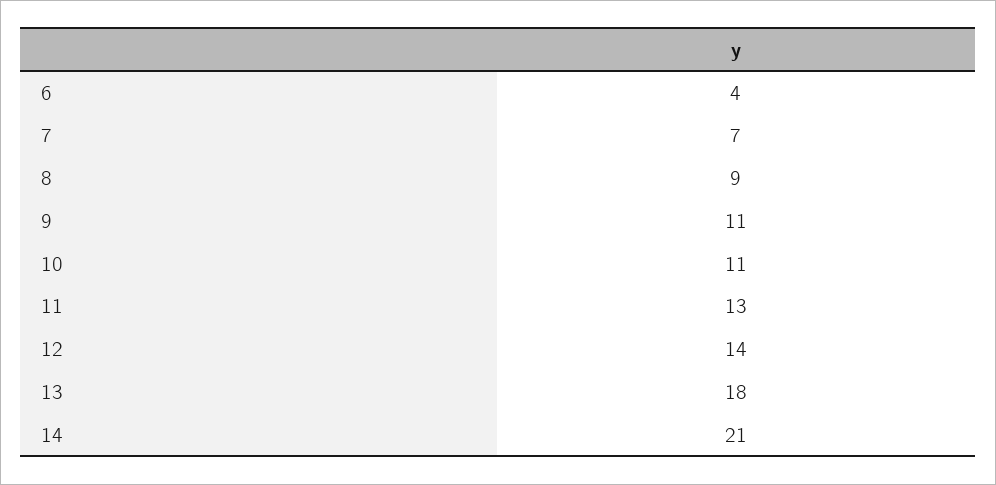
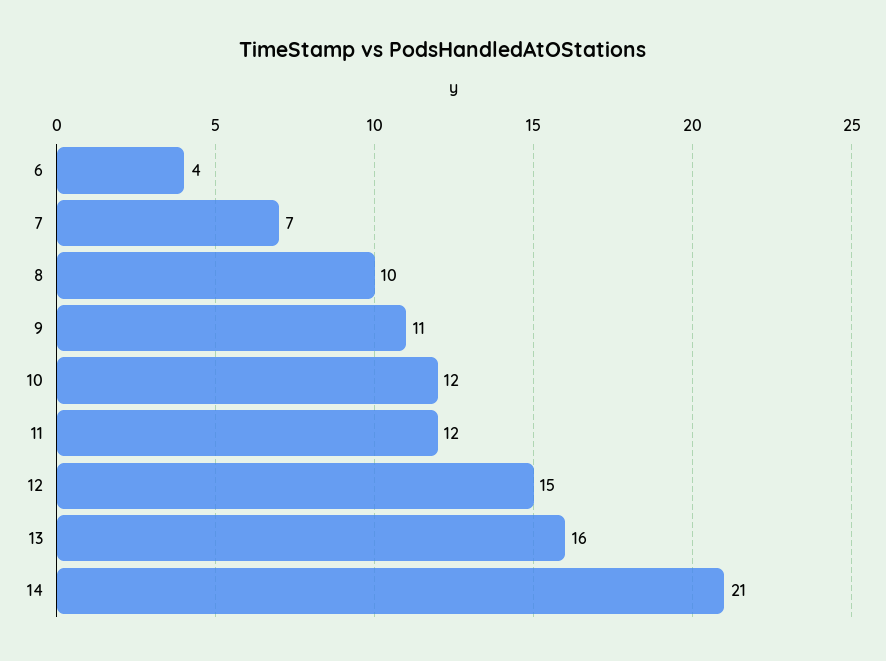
8: 9 -> 10
10: 11 -> 12
11: 13 -> 12
12: 14 -> 15
13: 18 -> 16

